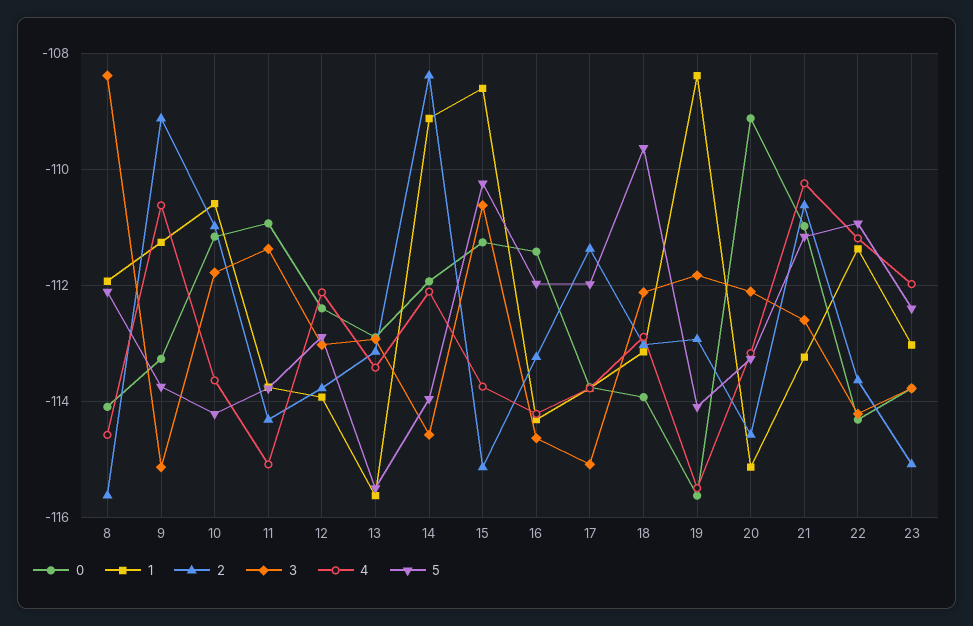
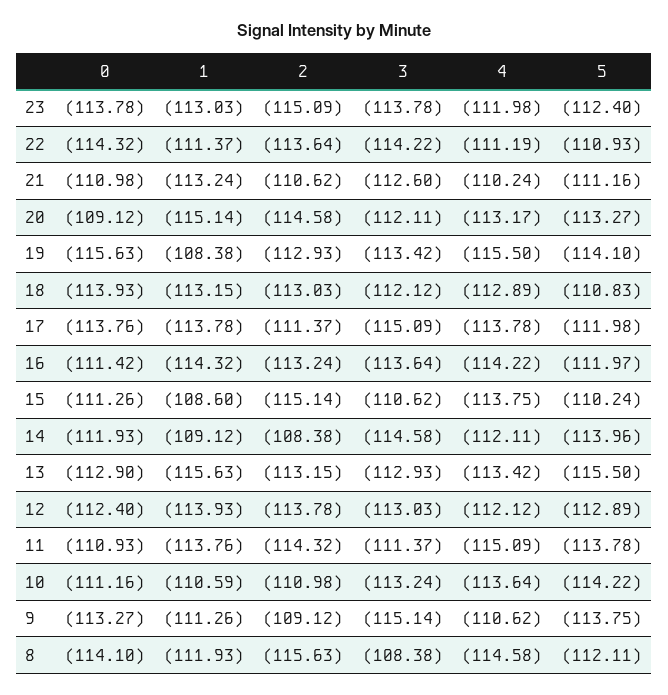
3, 10: -111.8 -> -113.24
3, 16: -114.6 -> -113.64
5, 18: -109.6 -> -110.83
3, 19: -111.8 -> -113.42

